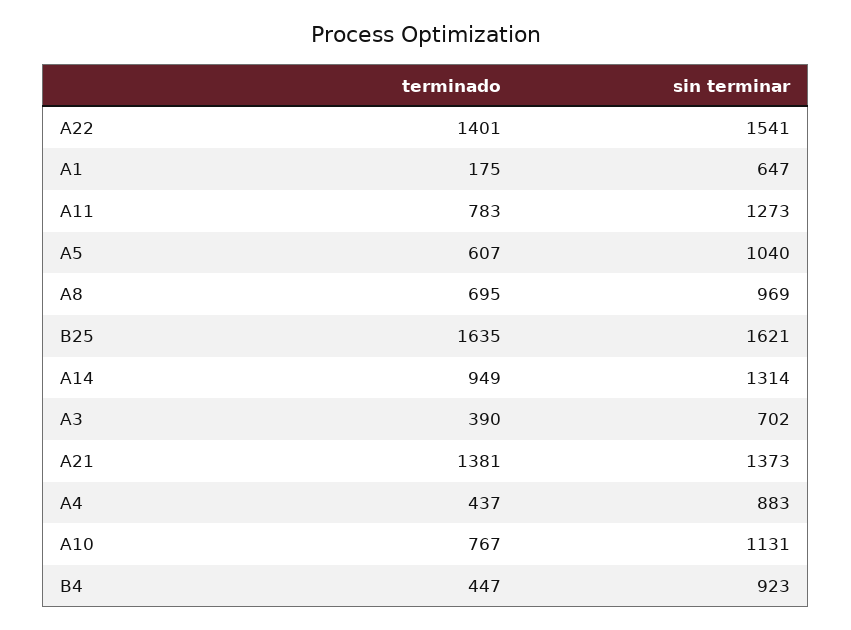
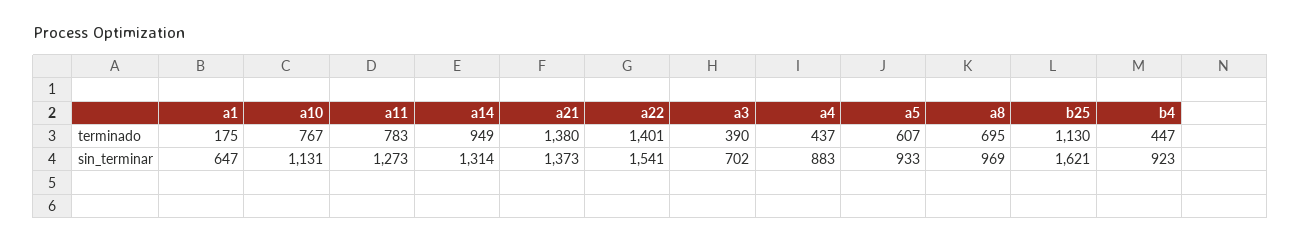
sin terminar, A5: 1040 -> 933
terminado, B25: 1635 -> 1130
terminado, A21: 1381 -> 1380

